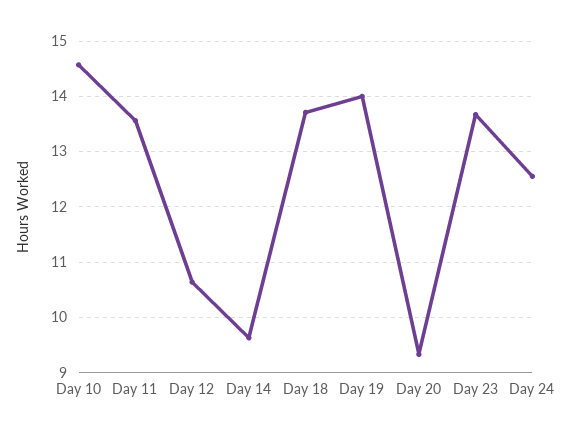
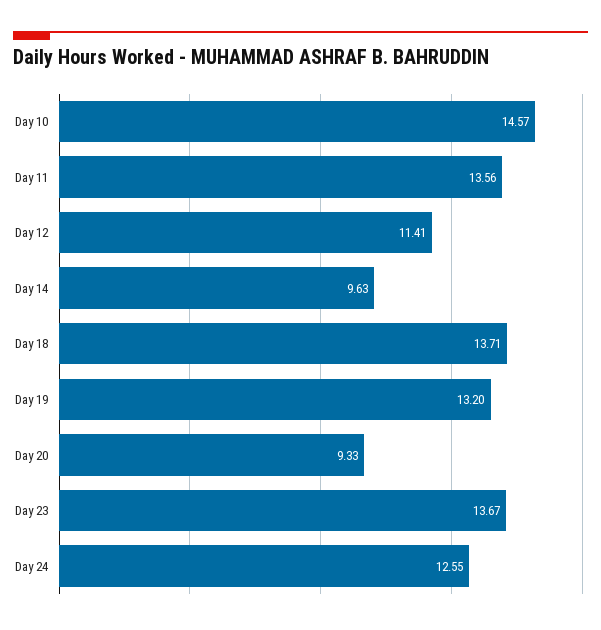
Day 12: 10.6 -> 11.41
Day 19: 14 -> 13.2

